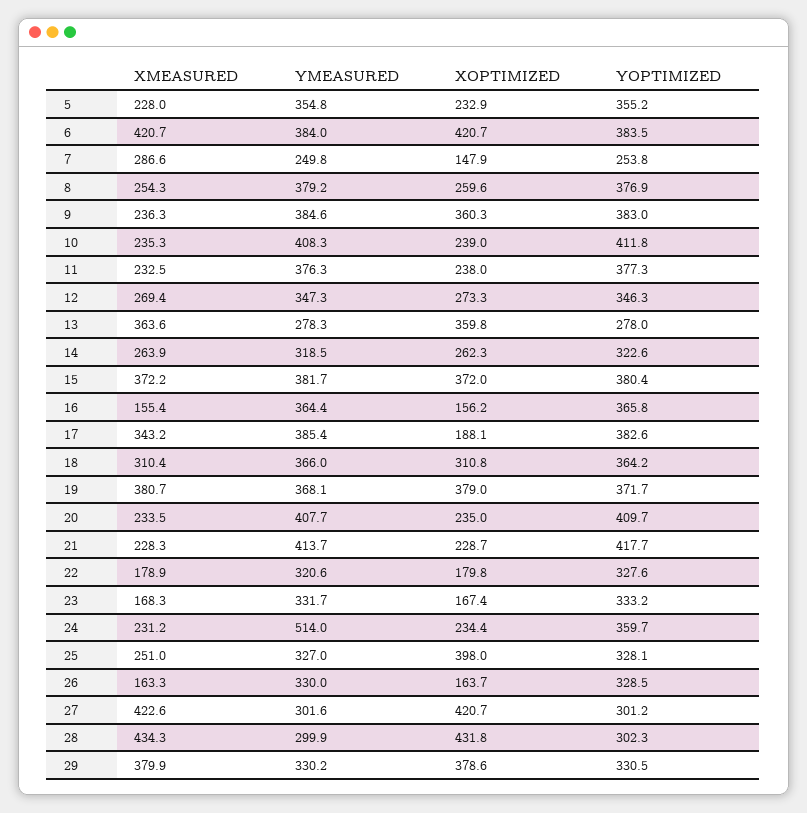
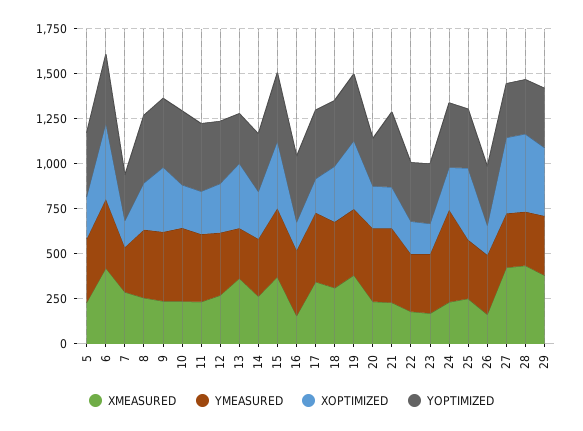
YOPTIMIZED, 20: 409.7 -> 250

